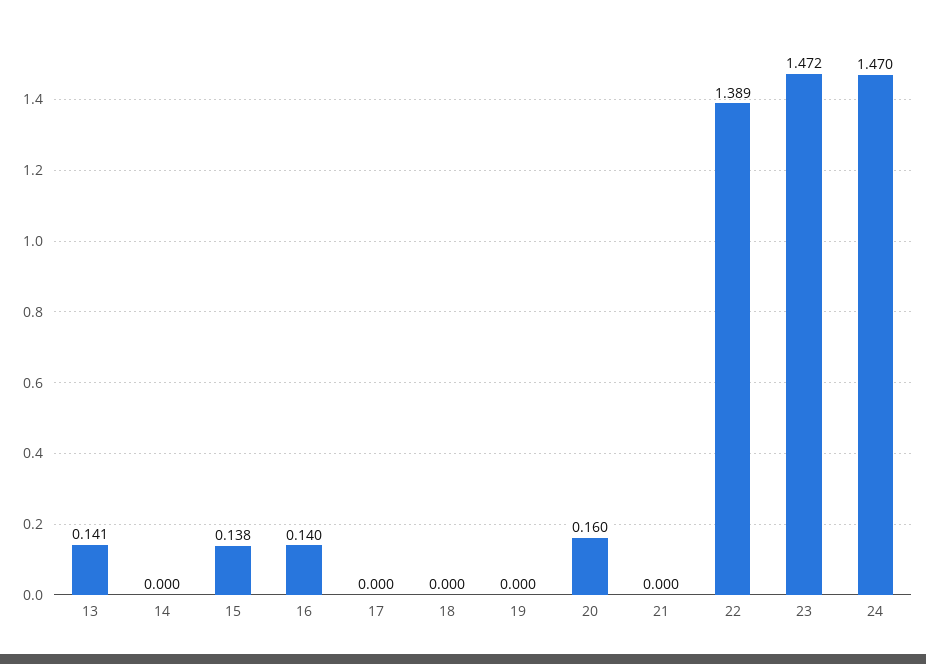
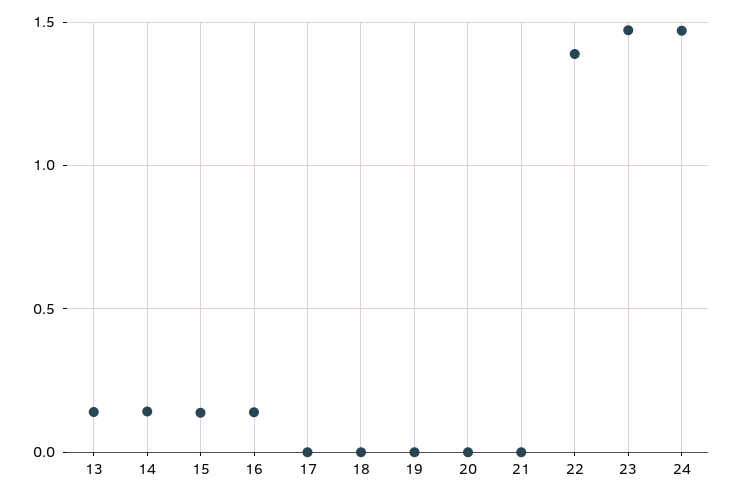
14: 0 -> 0.15
20: 0.16 -> 0

